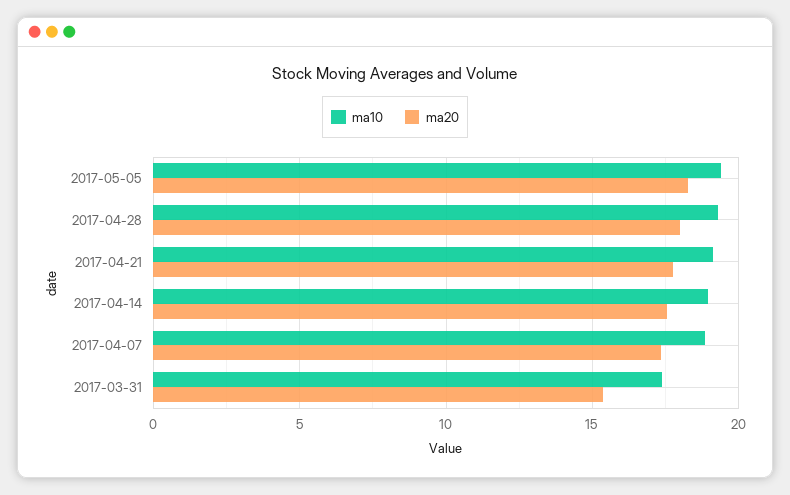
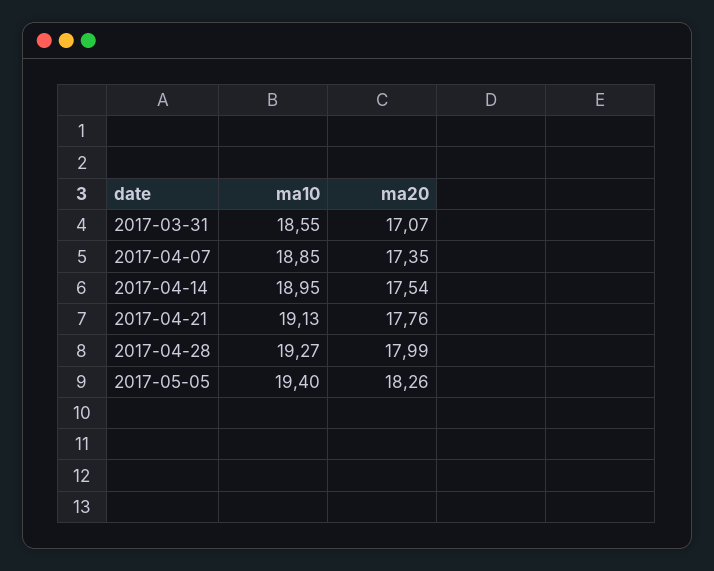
ma10, 2017-03-31: 17.5 -> 18.55
ma20, 2017-03-31: 15.5 -> 17.07

